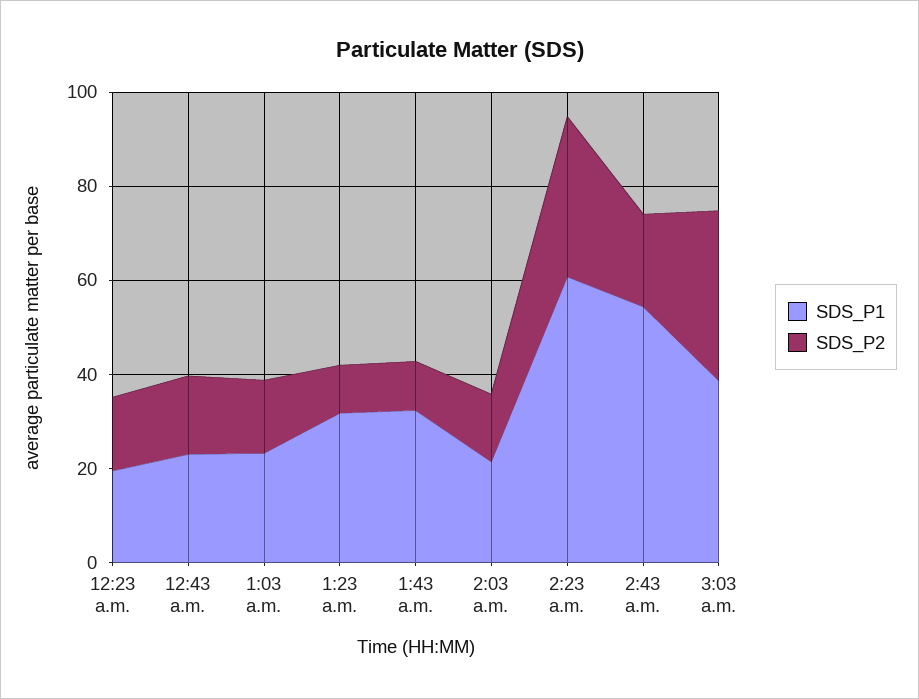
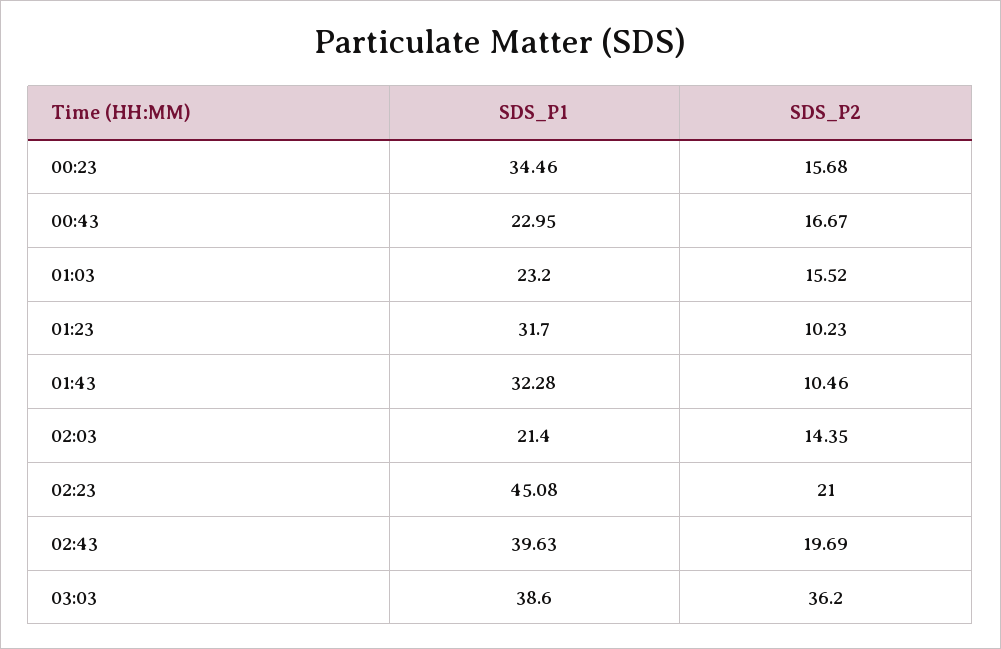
SDS_P1, 12:23 a.m.: 20 -> 34.46
SDS_P1, 2:23 a.m.: 60 -> 45.08
SDS_P2, 2:23 a.m.: 35 -> 21
SDS_P1, 2:43 a.m.: 55 -> 39.63

